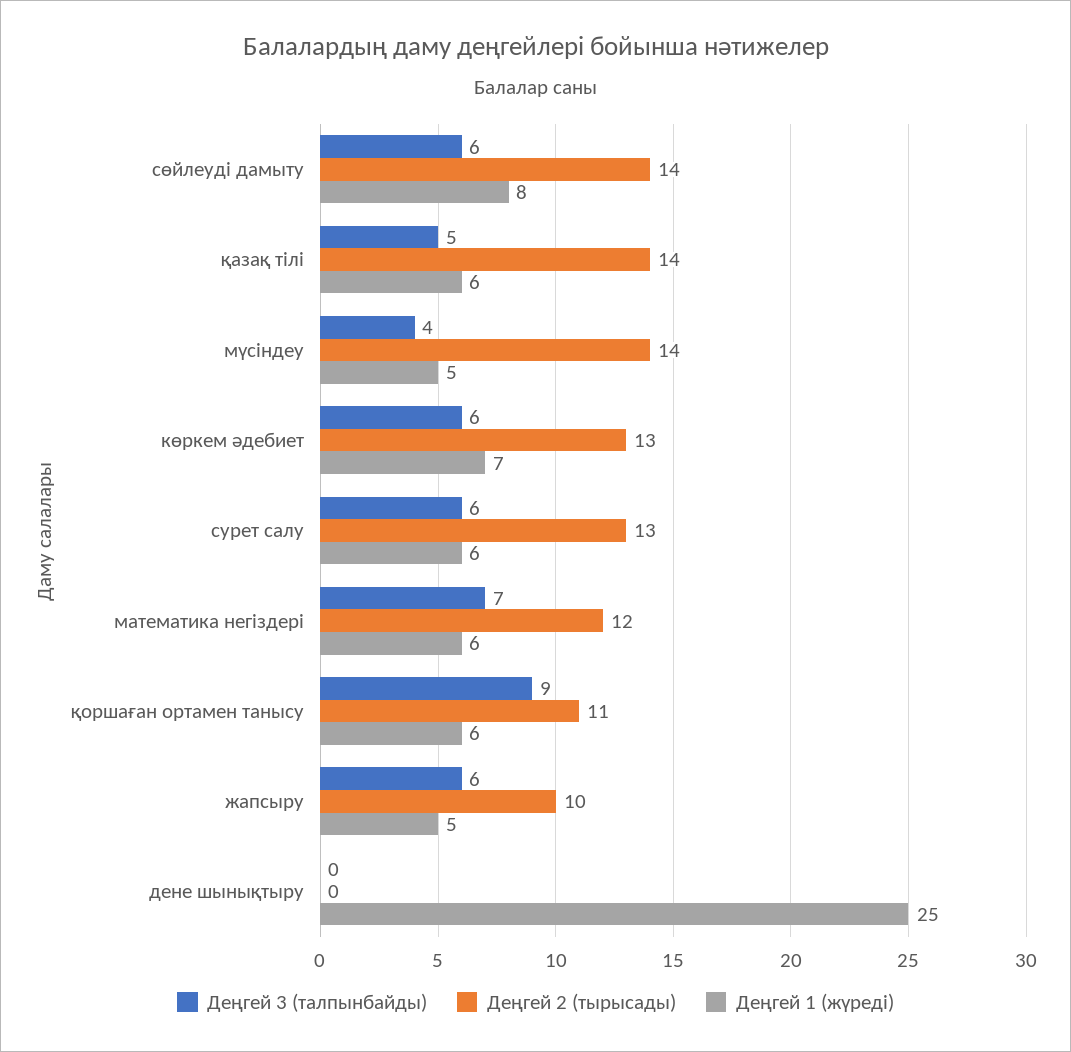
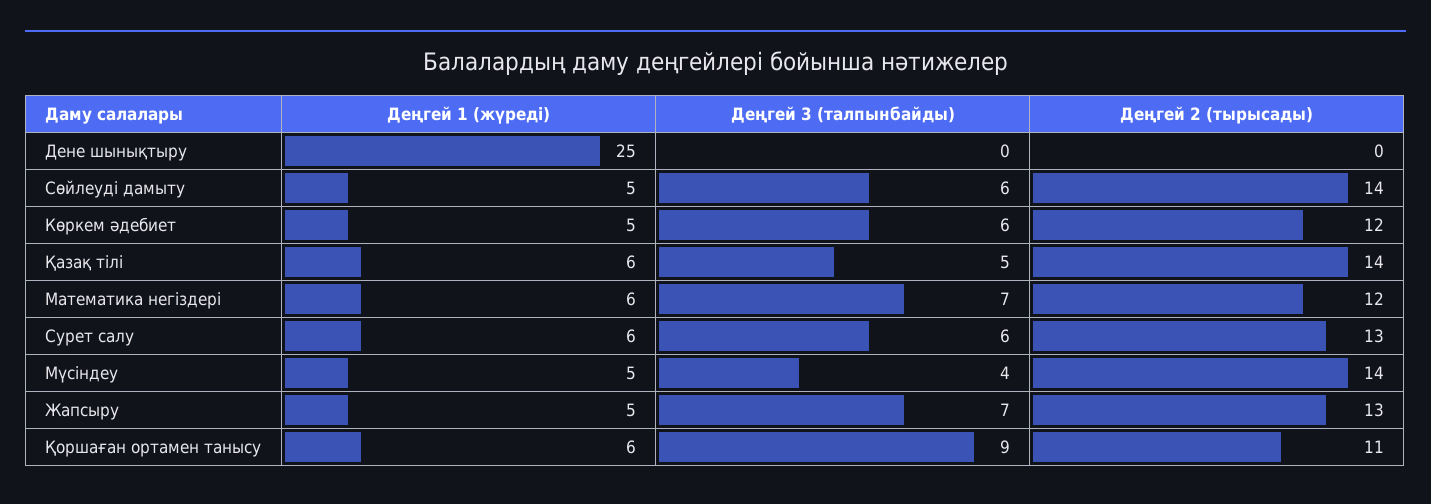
Деңгей 1 (жүреді), сөйлеуді дамыту: 8 -> 5
Деңгей 2 (тырысады), көркем әдебиет: 13 -> 12
Деңгей 1 (жүреді), көркем әдебиет: 7 -> 5
Деңгей 3 (талпынбайды), жапсыру: 6 -> 7
Деңгей 2 (тырысады), жапсыру: 10 -> 13

